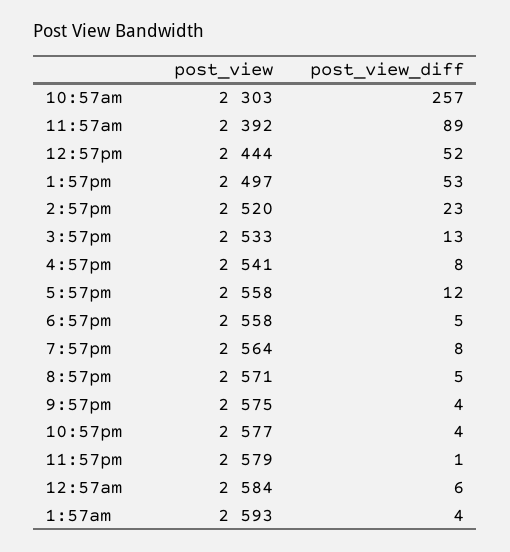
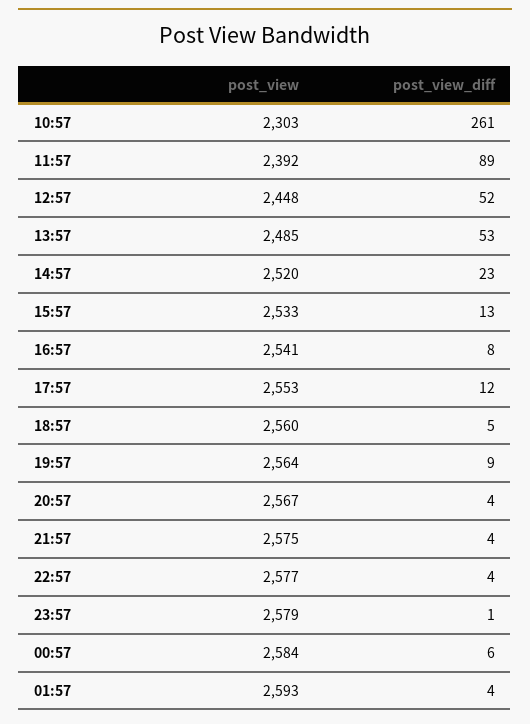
post_view_diff, 10:57am: 257 -> 261
post_view, 12:57pm: 2444 -> 2448
post_view, 1:57pm: 2497 -> 2485
post_view, 5:57pm: 2558 -> 2553
post_view, 6:57pm: 2558 -> 2560
post_view_diff, 7:57pm: 8 -> 9
post_view, 8:57pm: 2571 -> 2567
post_view_diff, 8:57pm: 5 -> 4

